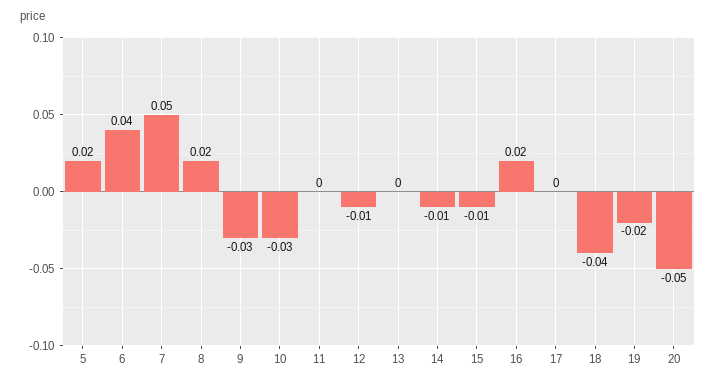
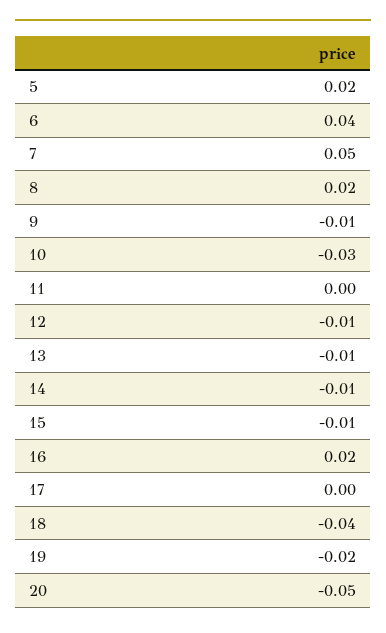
9: -0.03 -> -0.01
13: 0 -> -0.01

